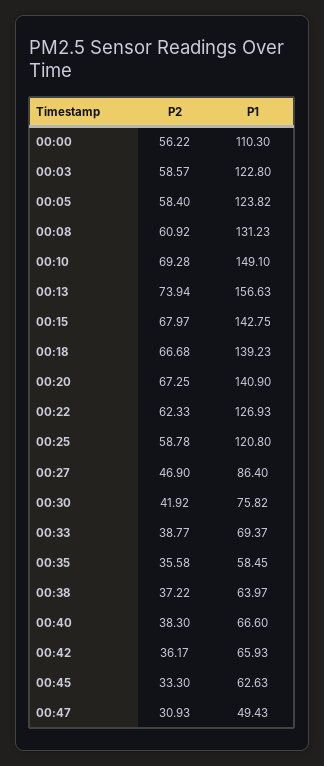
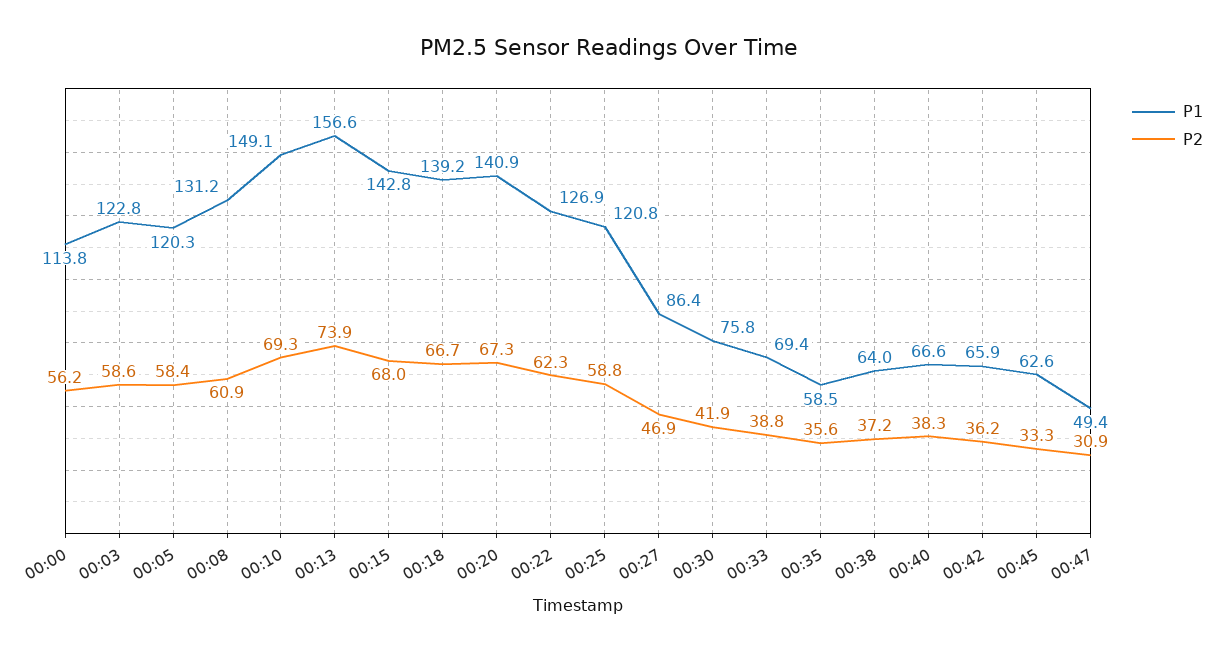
P1, 00:00: 110.3 -> 113.8
P1, 00:05: 123.82 -> 120.3

